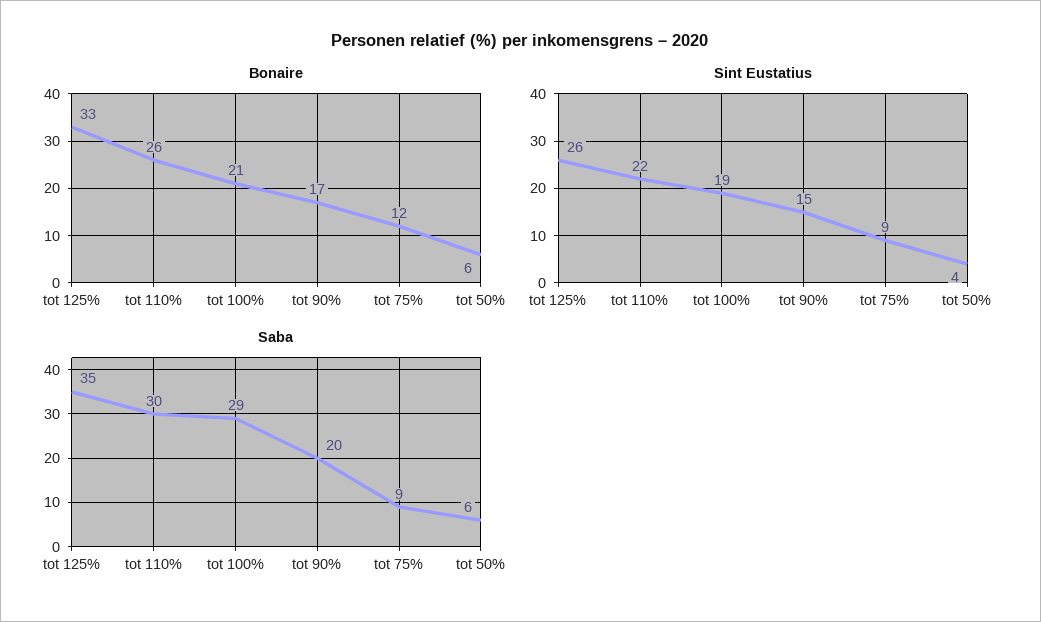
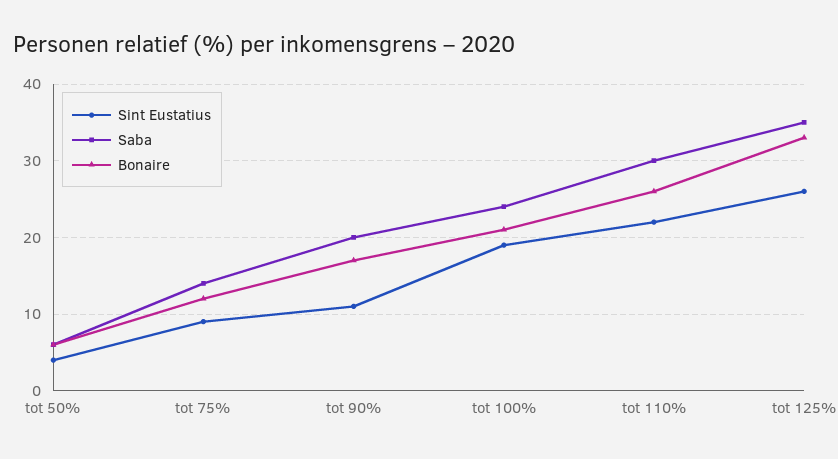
Sint Eustatius, tot 90%: 15 -> 11
Saba, tot 100%: 29 -> 24
Saba, tot 75%: 9 -> 14

